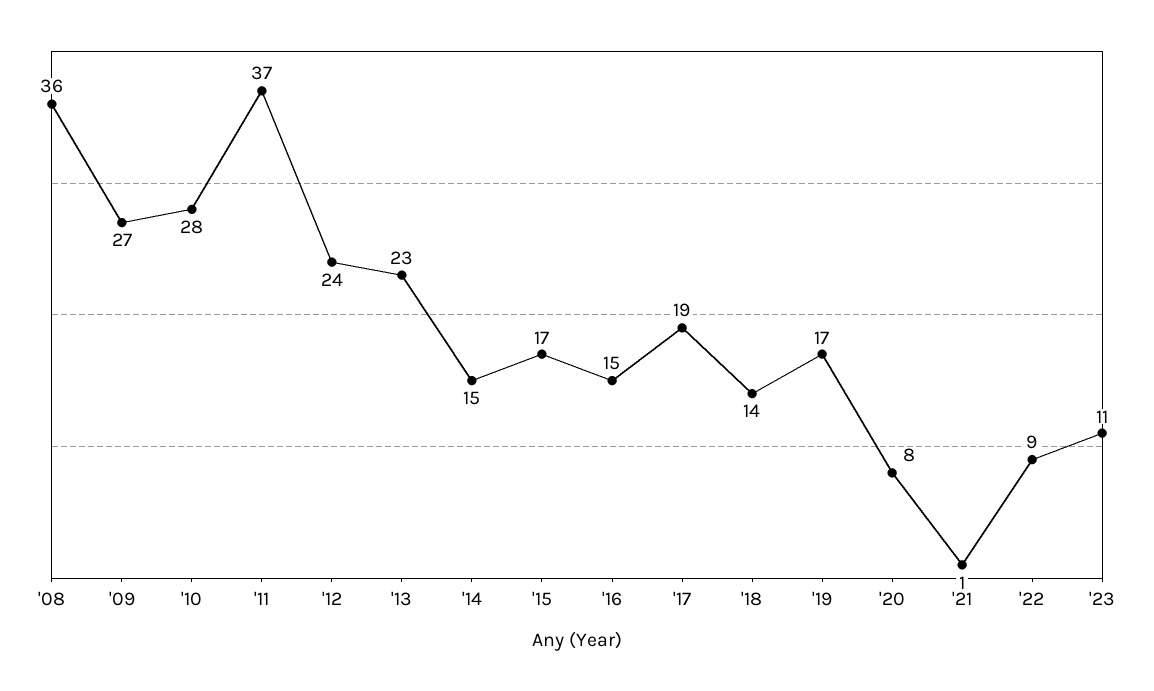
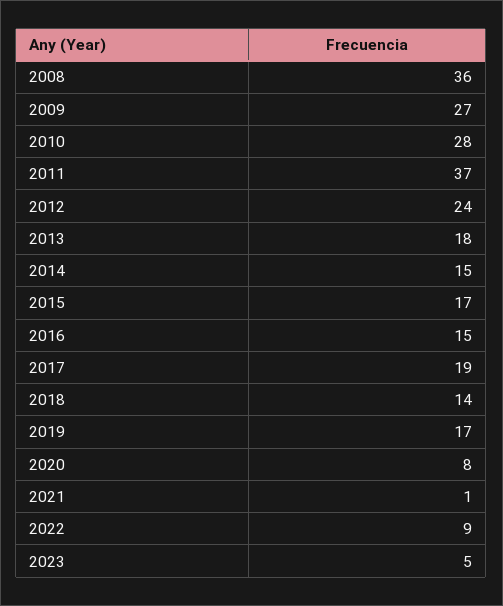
'13: 23 -> 18
'23: 11 -> 5

